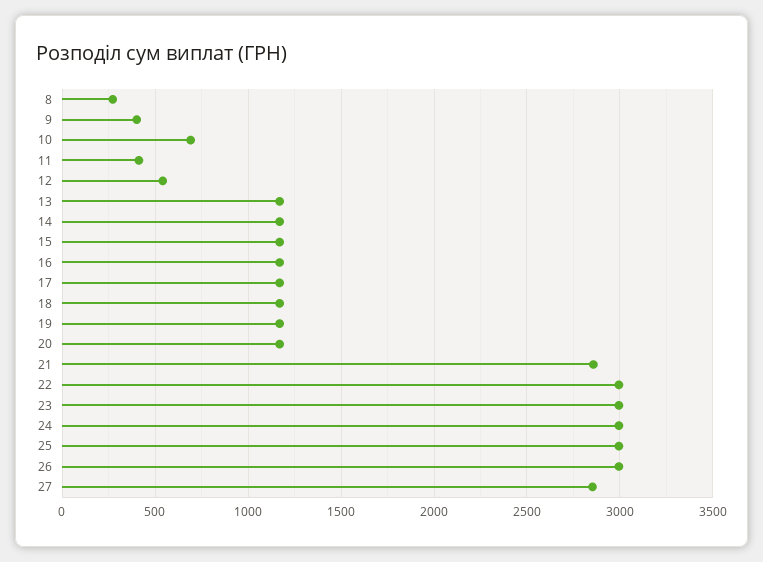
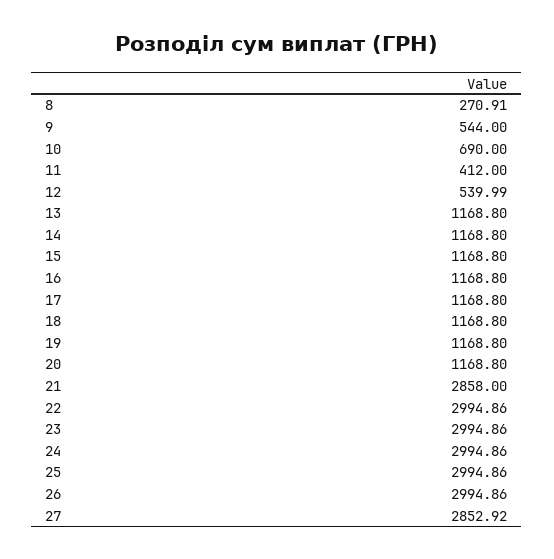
9: 400 -> 544

